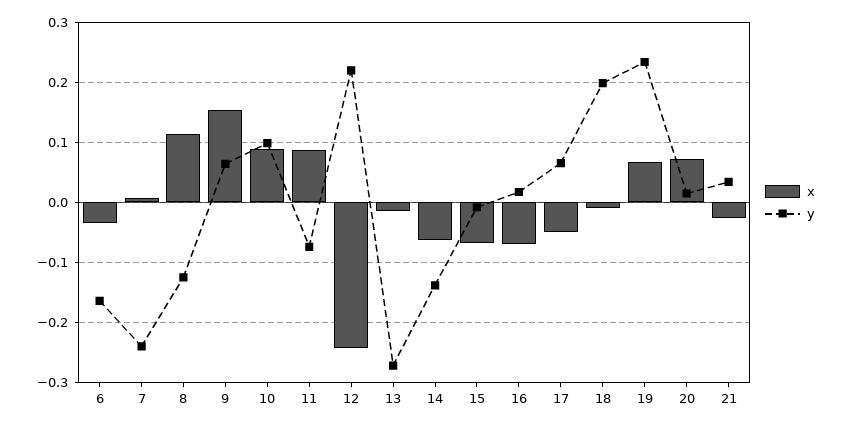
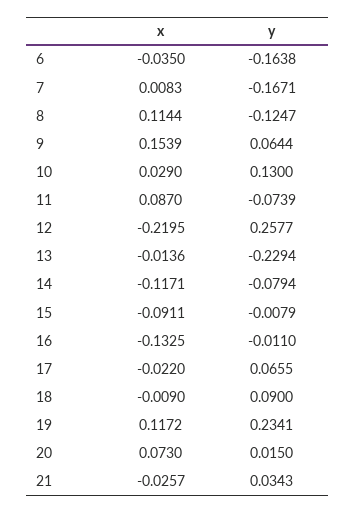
y, 7: -0.24 -> -0.1671
x, 10: 0.09 -> 0.029
y, 10: 0.1 -> 0.13
x, 12: -0.24 -> -0.2195
y, 12: 0.22 -> 0.2577
y, 13: -0.27 -> -0.2294
x, 14: -0.06 -> -0.1171
y, 14: -0.14 -> -0.0794
x, 15: -0.07 -> -0.0911
x, 16: -0.07 -> -0.1325
y, 16: 0.02 -> -0.011
x, 17: -0.05 -> -0.022
y, 18: 0.2 -> 0.09
x, 19: 0.07 -> 0.1172

